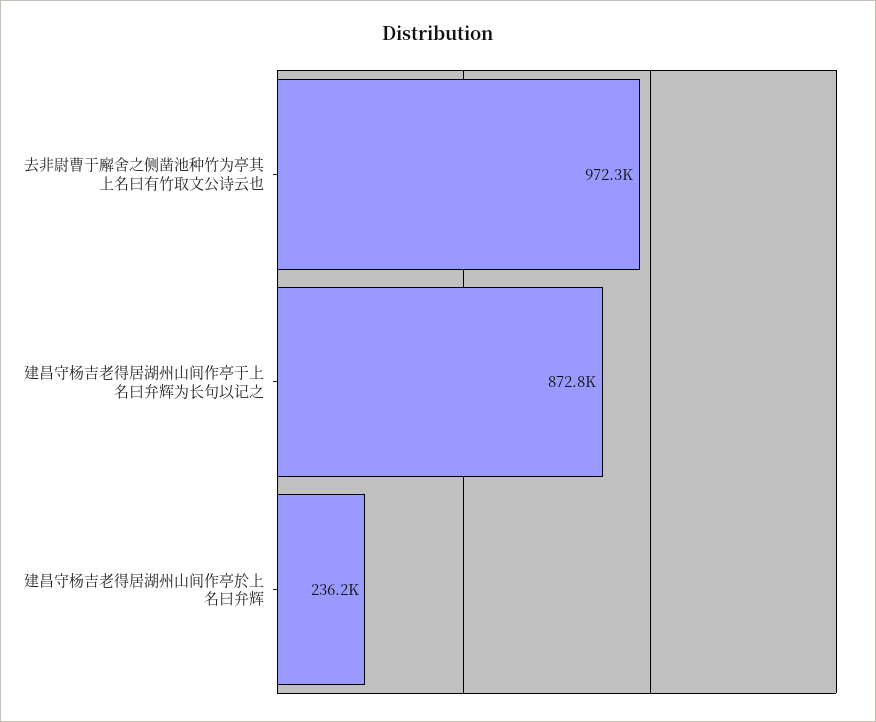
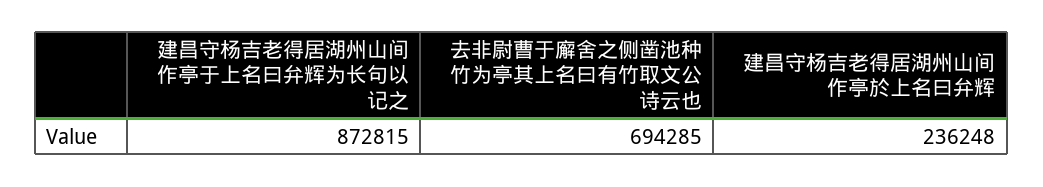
去非尉曹于廨舍之侧凿池种竹为亭其上名曰有竹取文公诗云也: 972300 -> 694285

